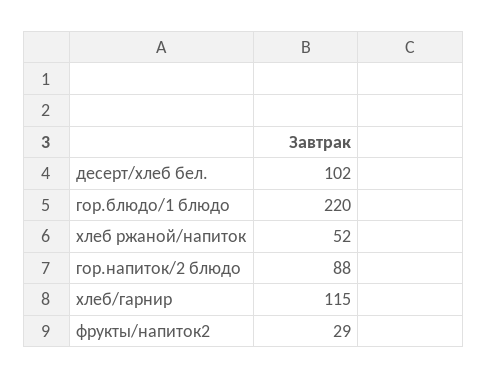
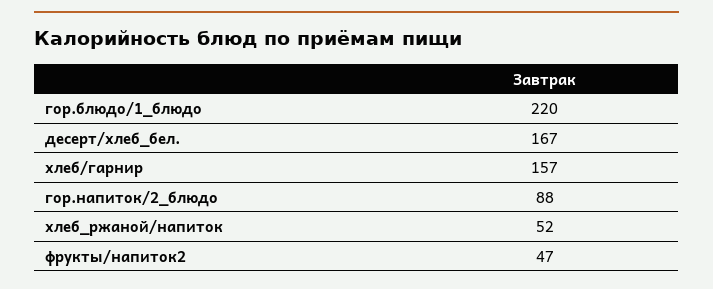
десерт/хлеб бел.: 102 -> 167
хлеб/гарнир: 115 -> 157
фрукты/напиток2: 29 -> 47

